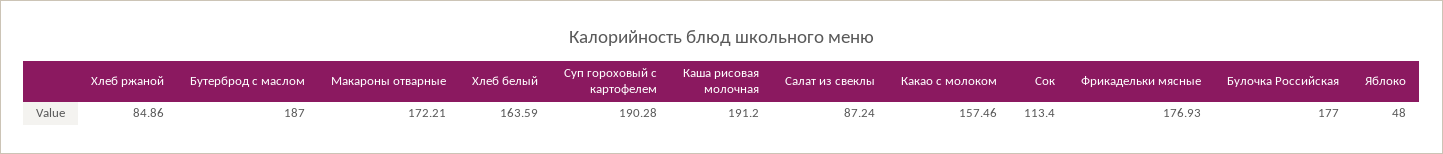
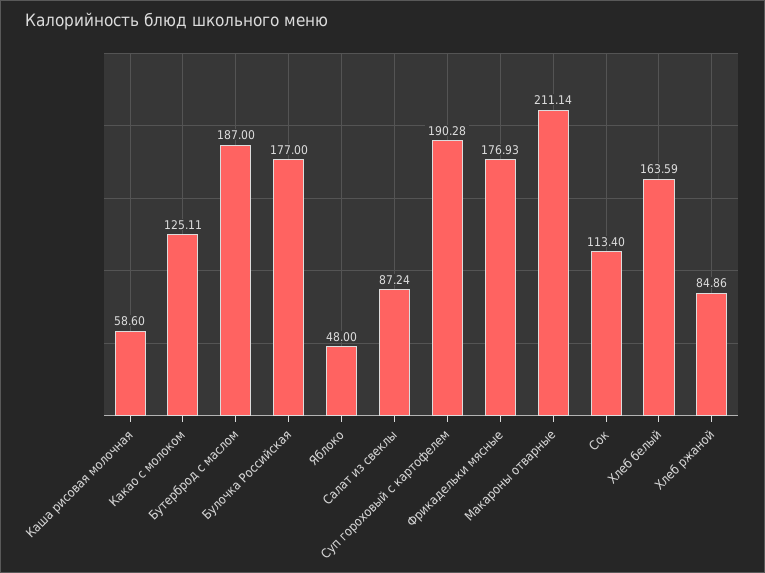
Макароны отварные: 172.21 -> 211.14
Каша рисовая молочная: 191.2 -> 58.6
Какао с молоком: 157.46 -> 125.11

